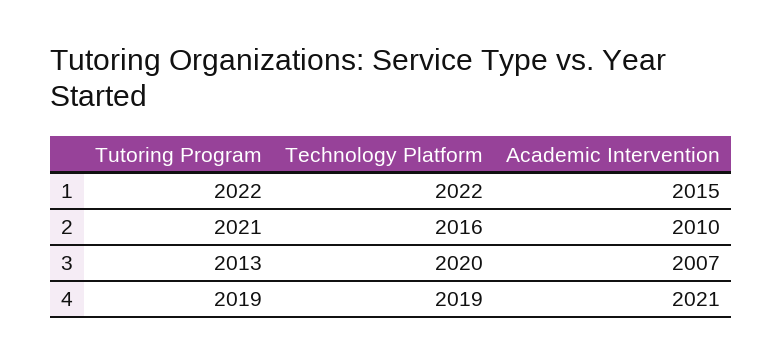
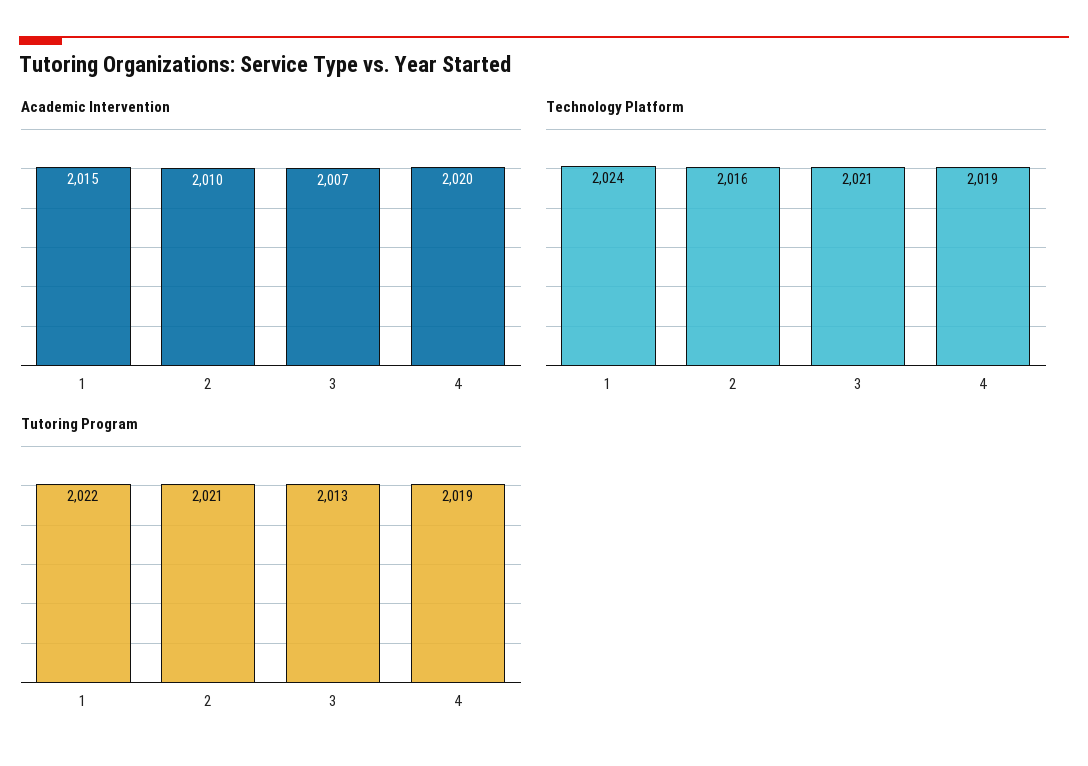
Technology Platform, 1: 2022 -> 2024
Technology Platform, 3: 2020 -> 2021
Academic Intervention, 4: 2021 -> 2020

